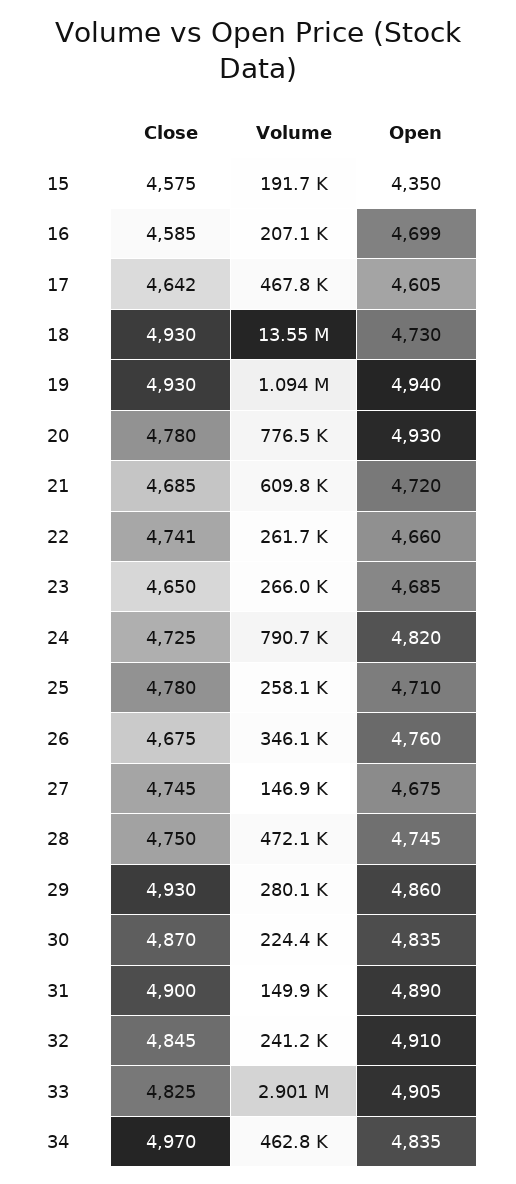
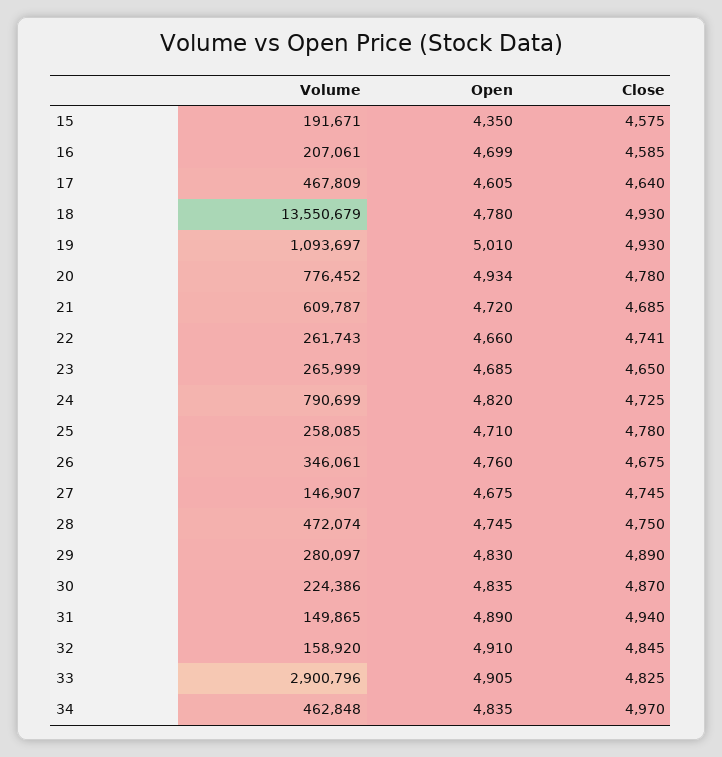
Close, 17: 4642 -> 4640
Open, 18: 4730 -> 4780
Open, 19: 4940 -> 5010
Open, 20: 4930 -> 4934
Close, 29: 4930 -> 4890
Open, 29: 4860 -> 4830
Close, 31: 4900 -> 4940
Volume, 32: 241200 -> 158920

